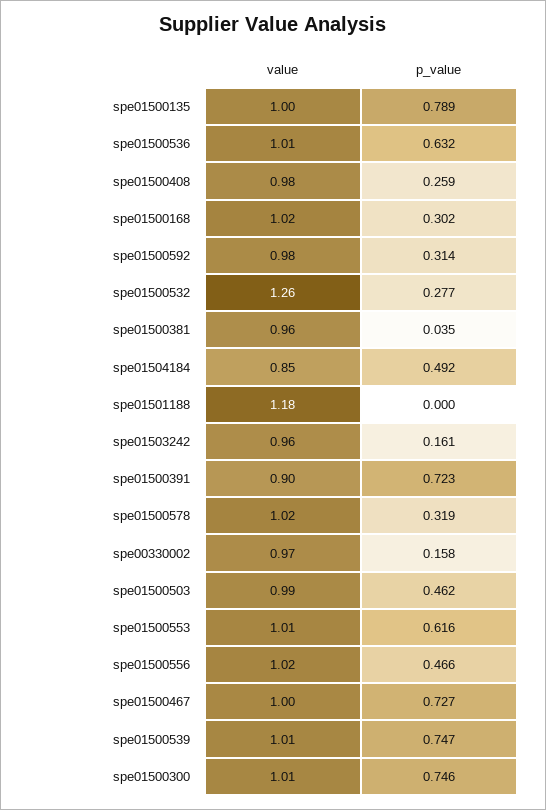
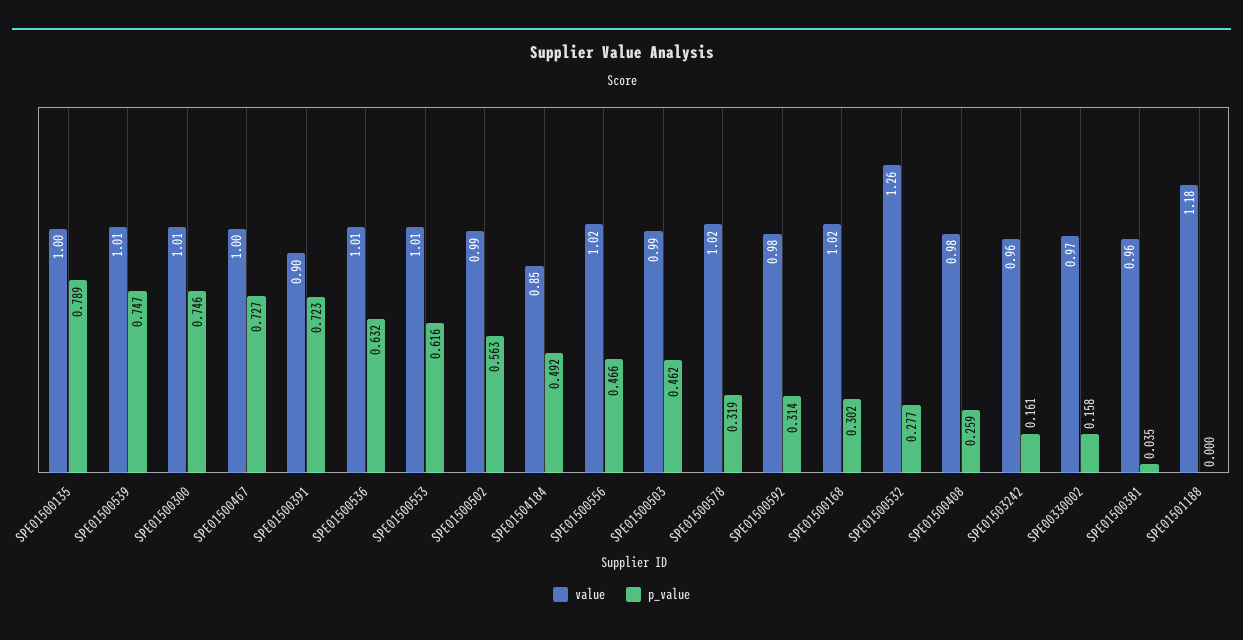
value, SPE01500502: none -> 0.99
p_value, SPE01500502: none -> 0.563

